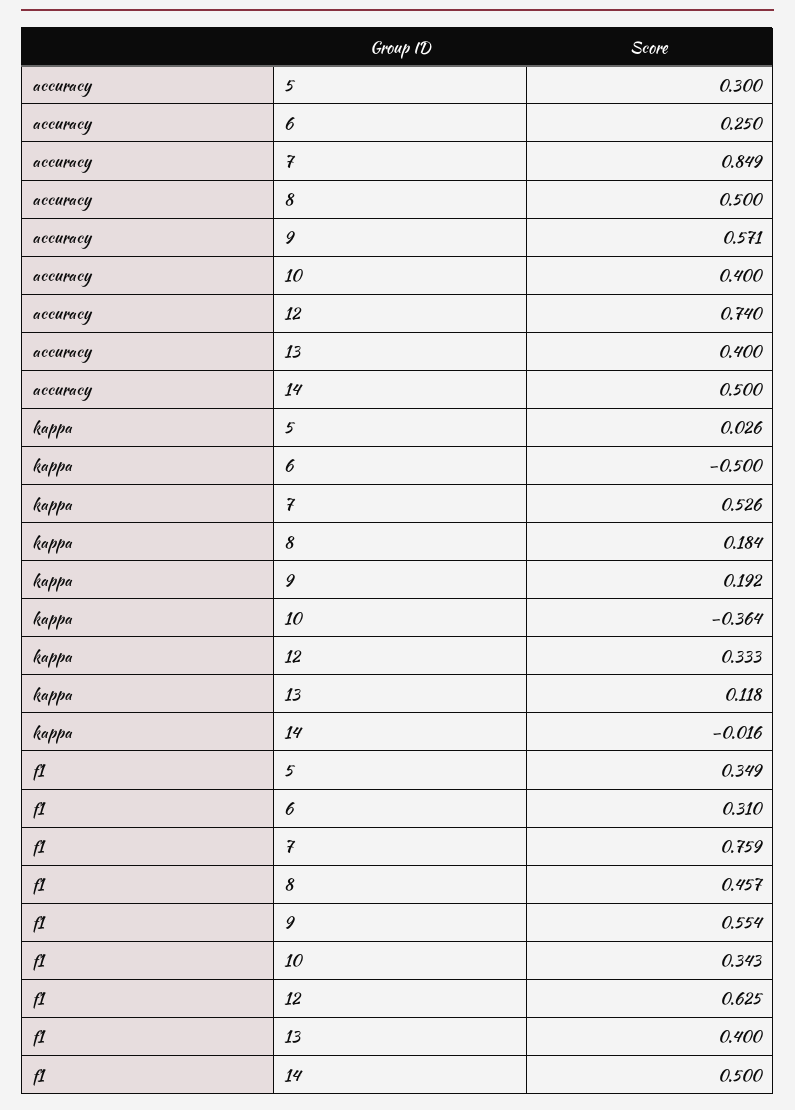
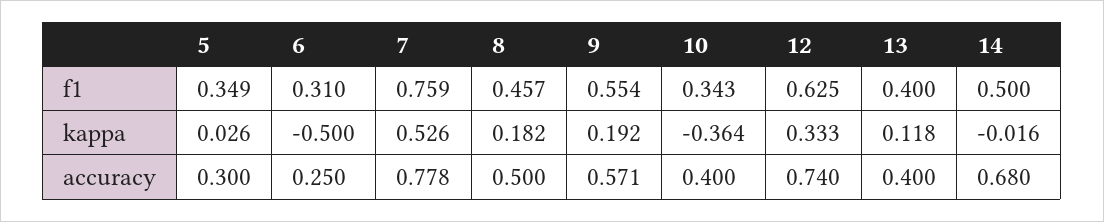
accuracy, 7: 0.849 -> 0.778
accuracy, 14: 0.5 -> 0.68
kappa, 8: 0.184 -> 0.182

